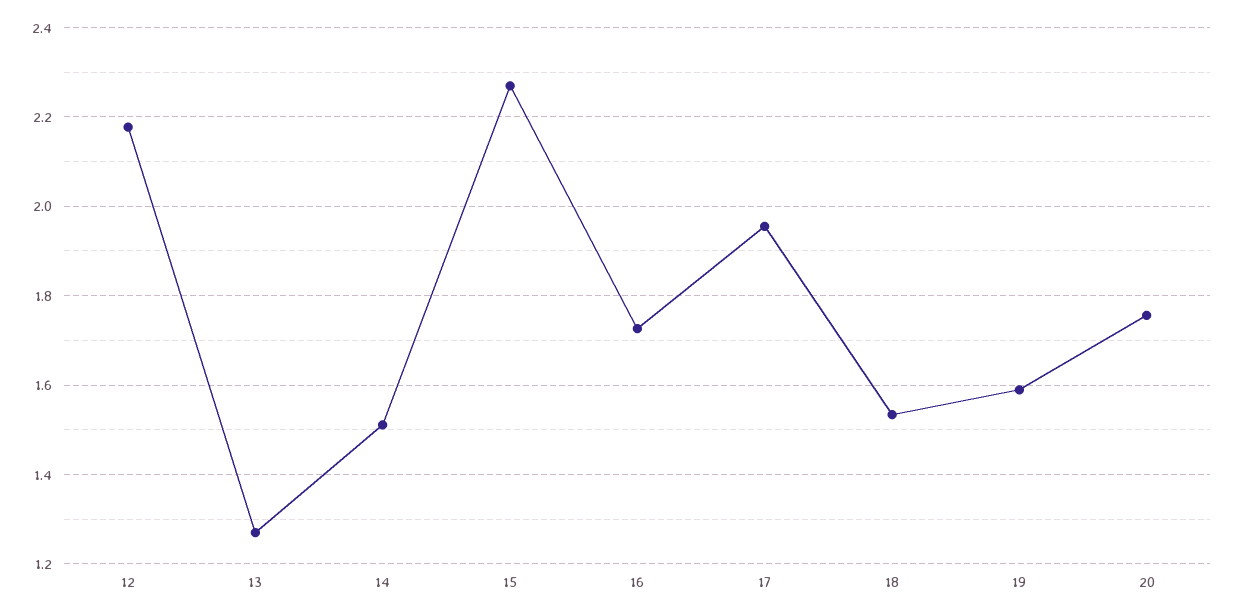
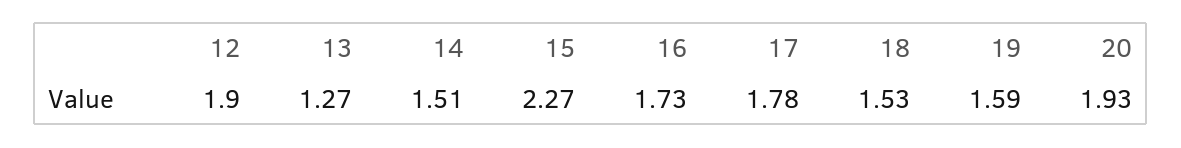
12: 2.18 -> 1.9
17: 1.96 -> 1.78
20: 1.76 -> 1.93

